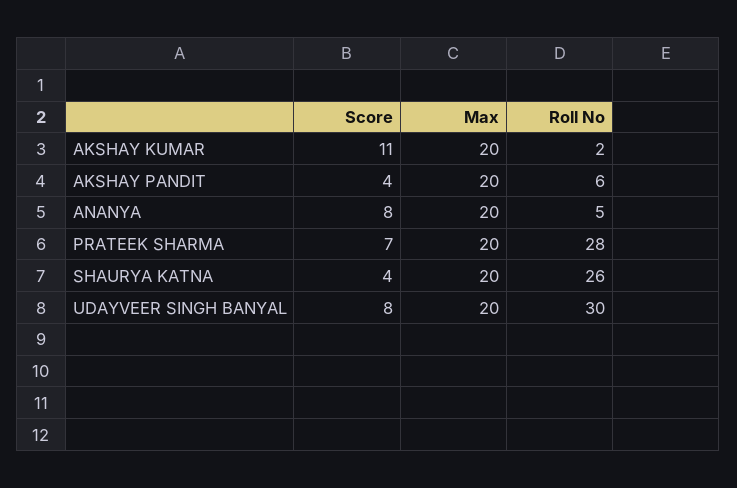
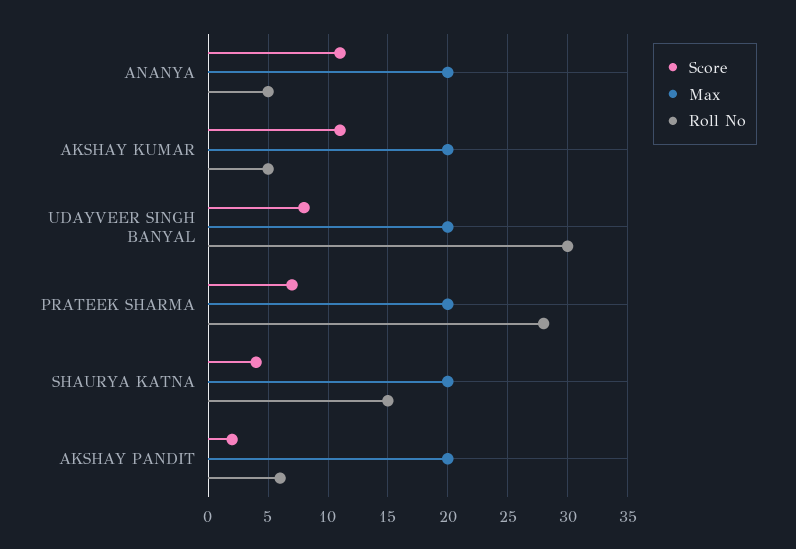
Roll No, AKSHAY KUMAR: 2 -> 5
Score, AKSHAY PANDIT: 4 -> 2
Score, ANANYA: 8 -> 11
Roll No, SHAURYA KATNA: 26 -> 15

